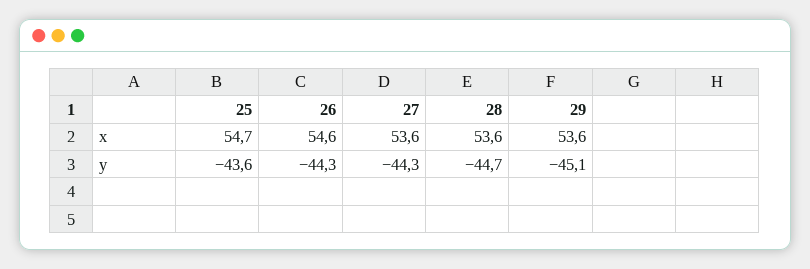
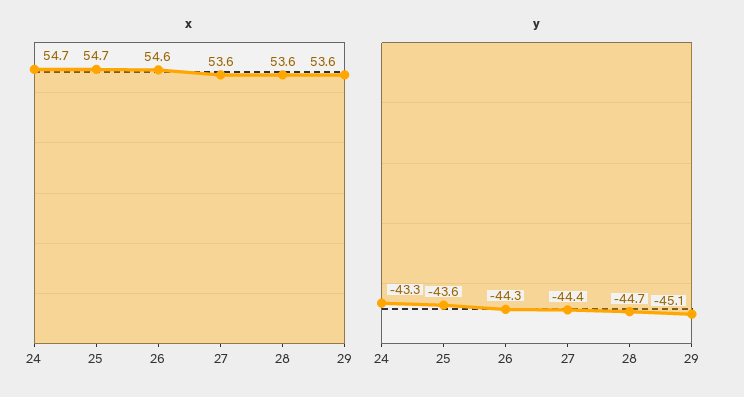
y, 27: -44.3 -> -44.4
x, 24: none -> 54.7
y, 24: none -> -43.3

